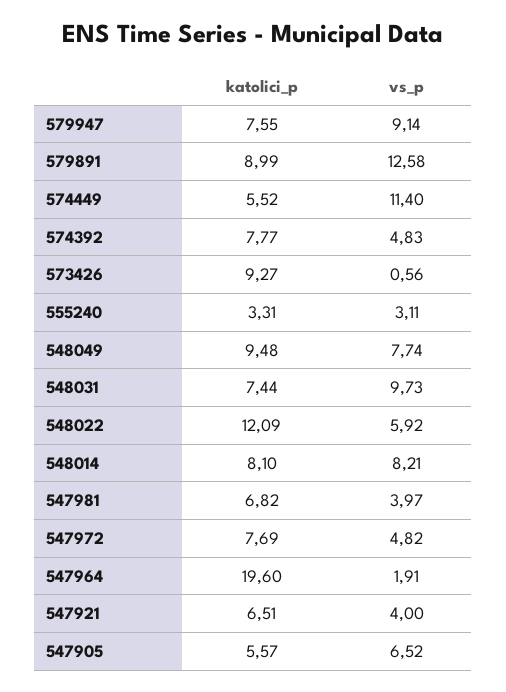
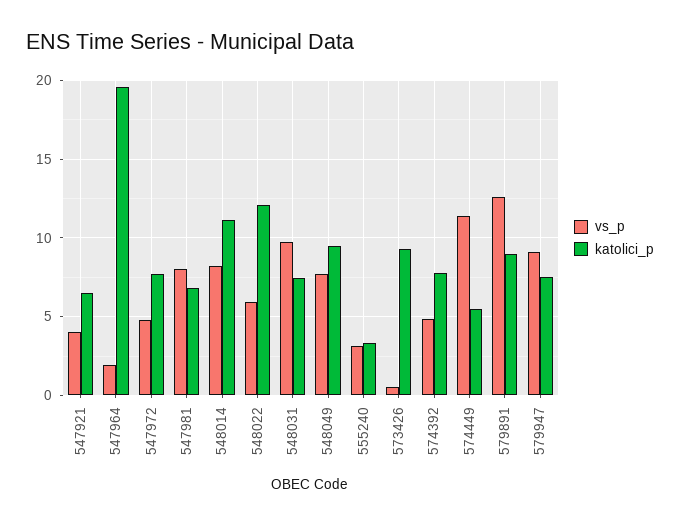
katolici_p, 548014: 8.1 -> 11
vs_p, 547981: 3.97 -> 8
katolici_p, 547905: 5.57 -> none
vs_p, 547905: 6.52 -> none

